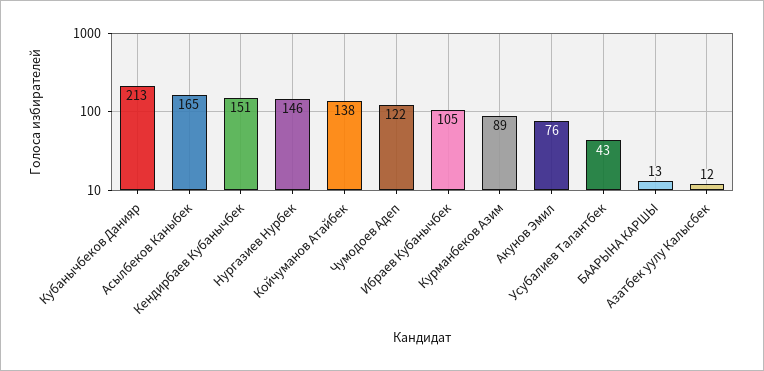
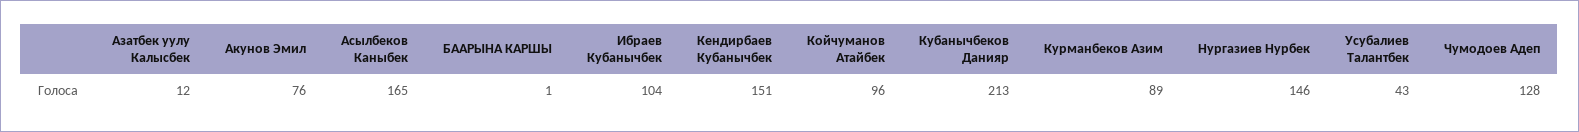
Койчуманов Атайбек: 138 -> 96
Чумодоев Адеп: 122 -> 128
Ибраев Кубанычбек: 105 -> 104
БААРЫНА КАРШЫ: 13 -> 1

